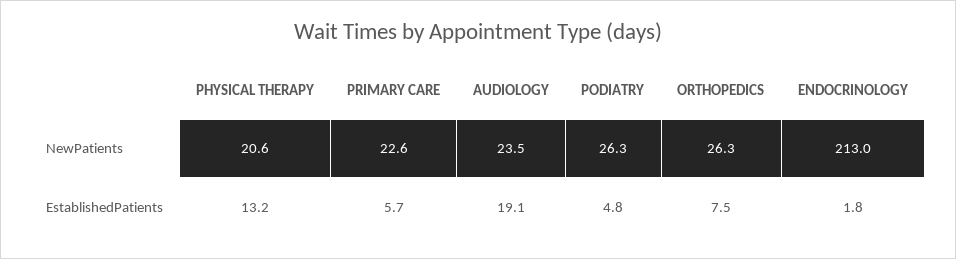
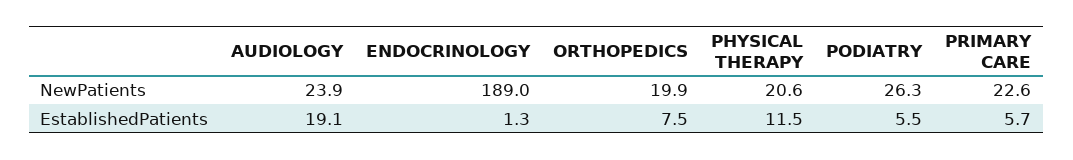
AUDIOLOGY, NewPatients: 23.5 -> 23.9
ORTHOPEDICS, NewPatients: 26.3 -> 19.9
ENDOCRINOLOGY, NewPatients: 213 -> 189
PHYSICAL THERAPY, EstablishedPatients: 13.2 -> 11.5
PODIATRY, EstablishedPatients: 4.8 -> 5.5
ENDOCRINOLOGY, EstablishedPatients: 1.8 -> 1.3

